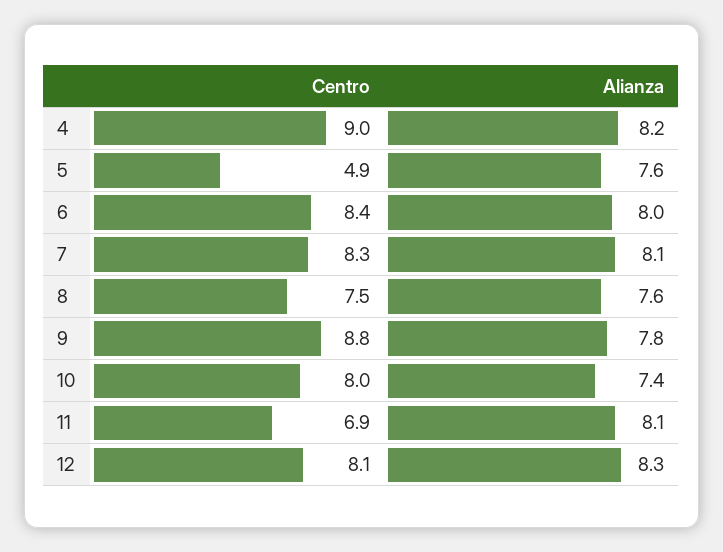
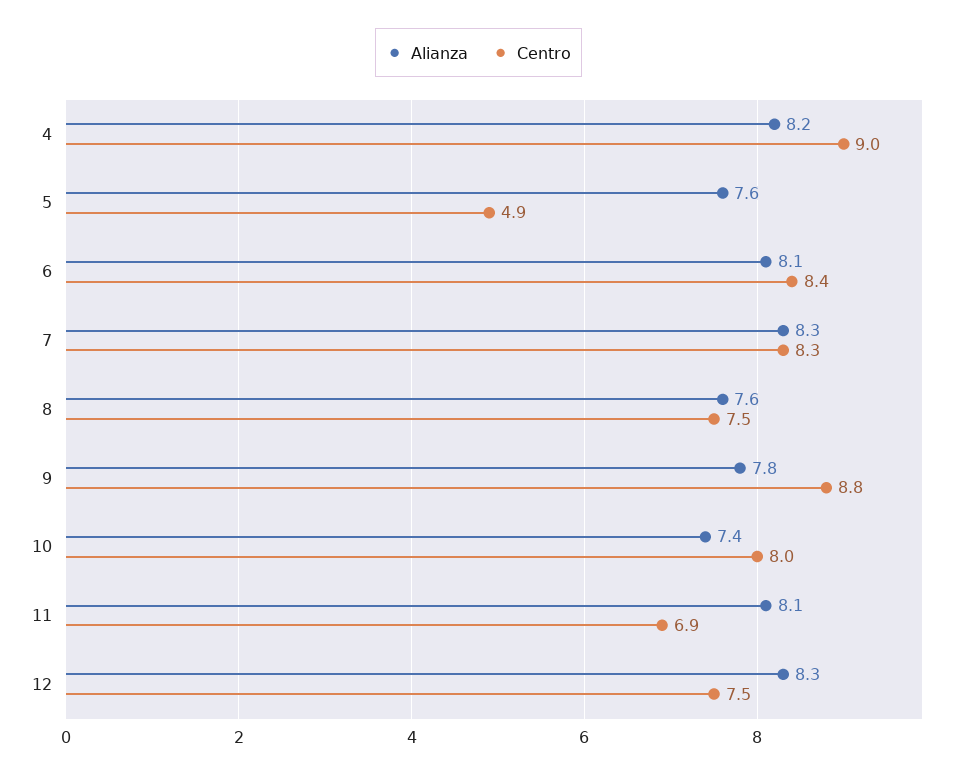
Alianza, 6: 8 -> 8.1
Alianza, 7: 8.1 -> 8.3
Centro, 12: 8.1 -> 7.5

